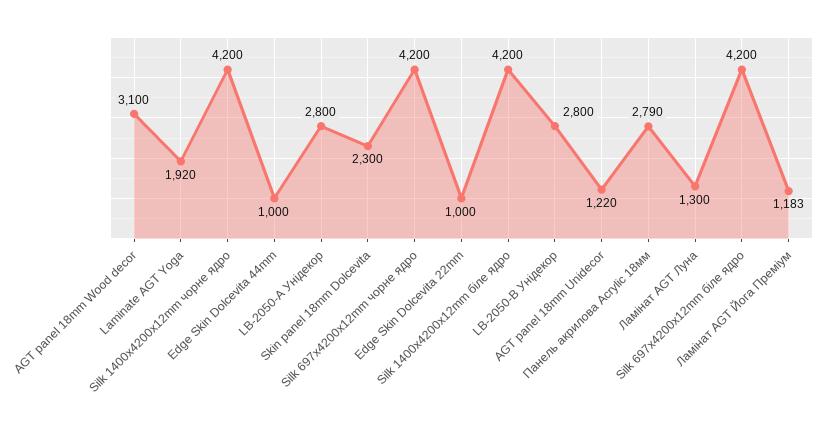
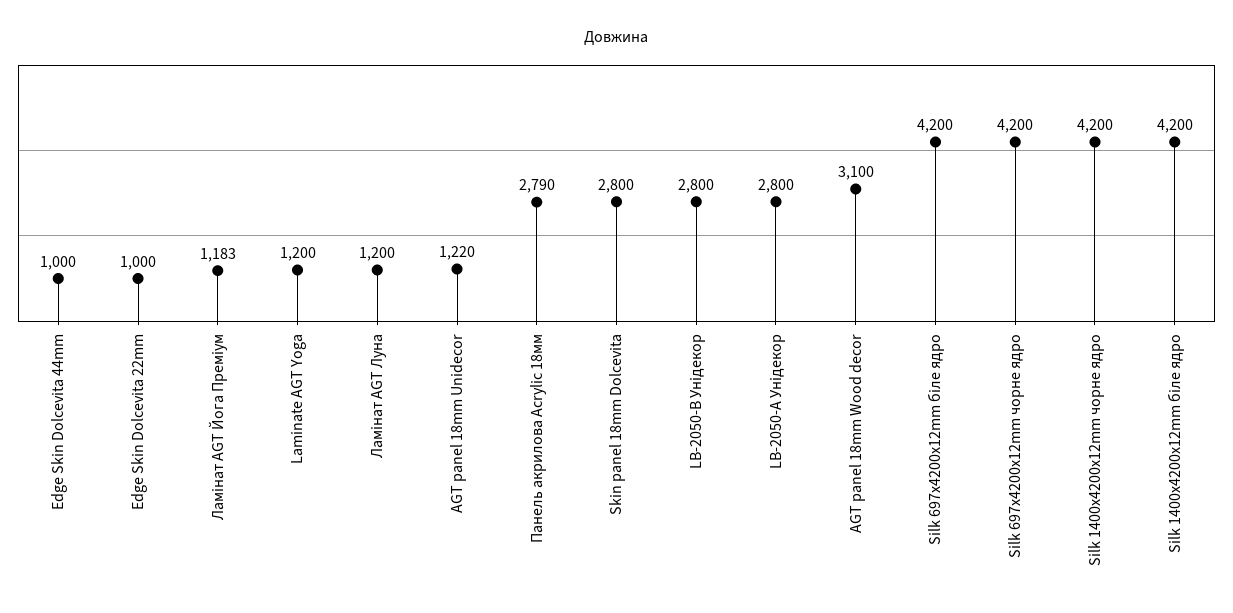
Laminate AGT Yoga: 1920 -> 1200
Skin panel 18mm Dolcevita: 2300 -> 2800
Ламінат AGT Луна: 1300 -> 1200

